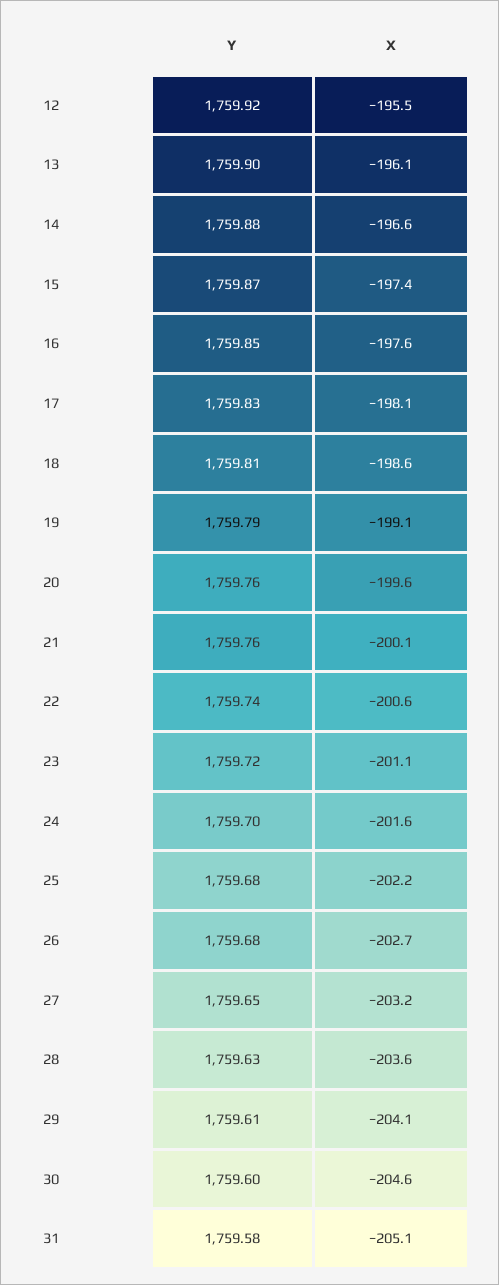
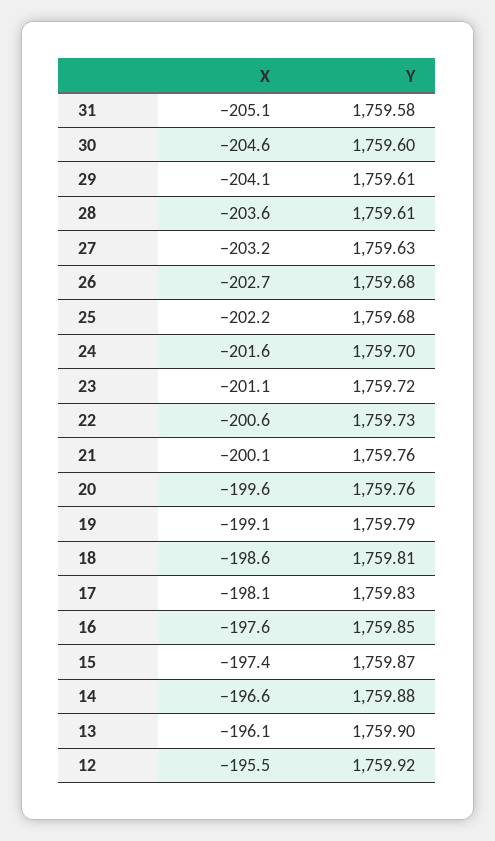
Y, 22: 1759.74 -> 1759.73
Y, 27: 1759.65 -> 1759.63
Y, 28: 1759.63 -> 1759.61

